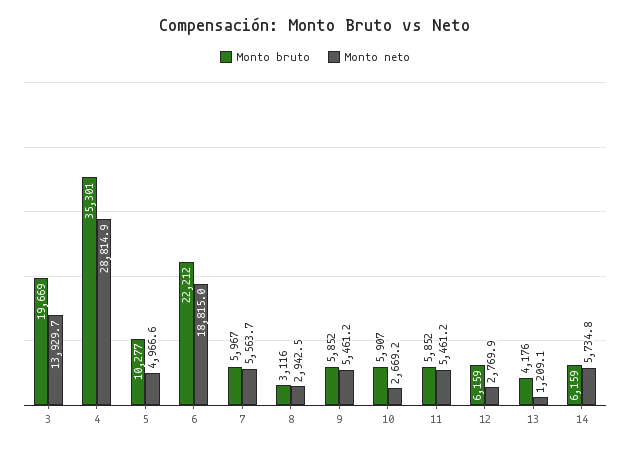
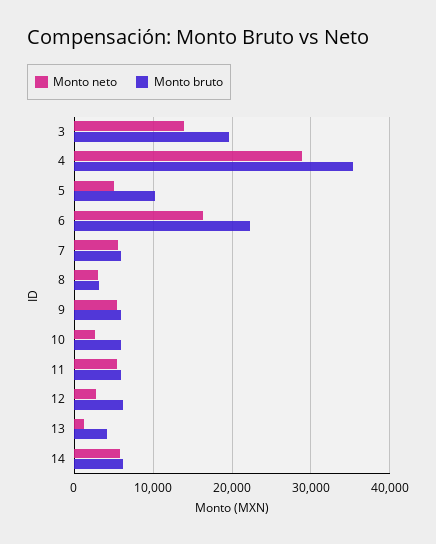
Monto neto, 6: 18815 -> 16000

